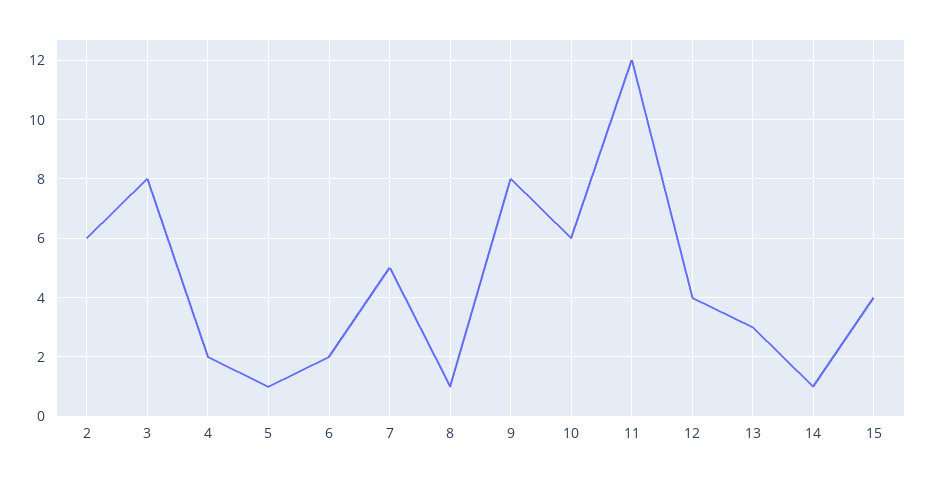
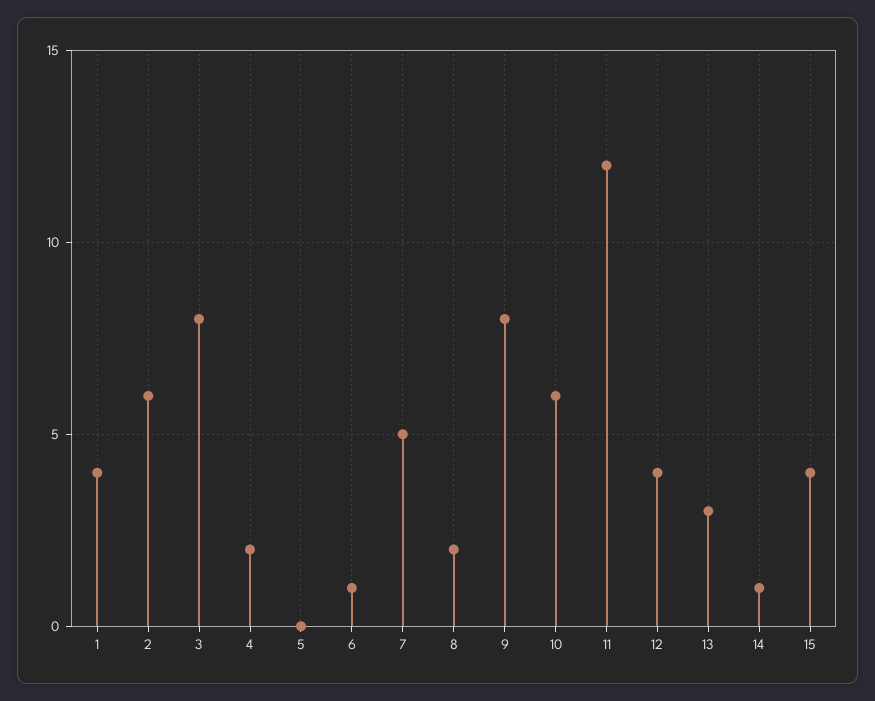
5: 1 -> 0
6: 2 -> 1
8: 1 -> 2
1: none -> 4

